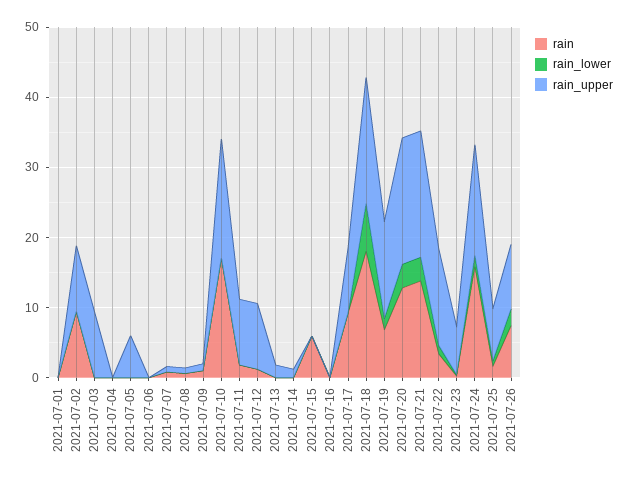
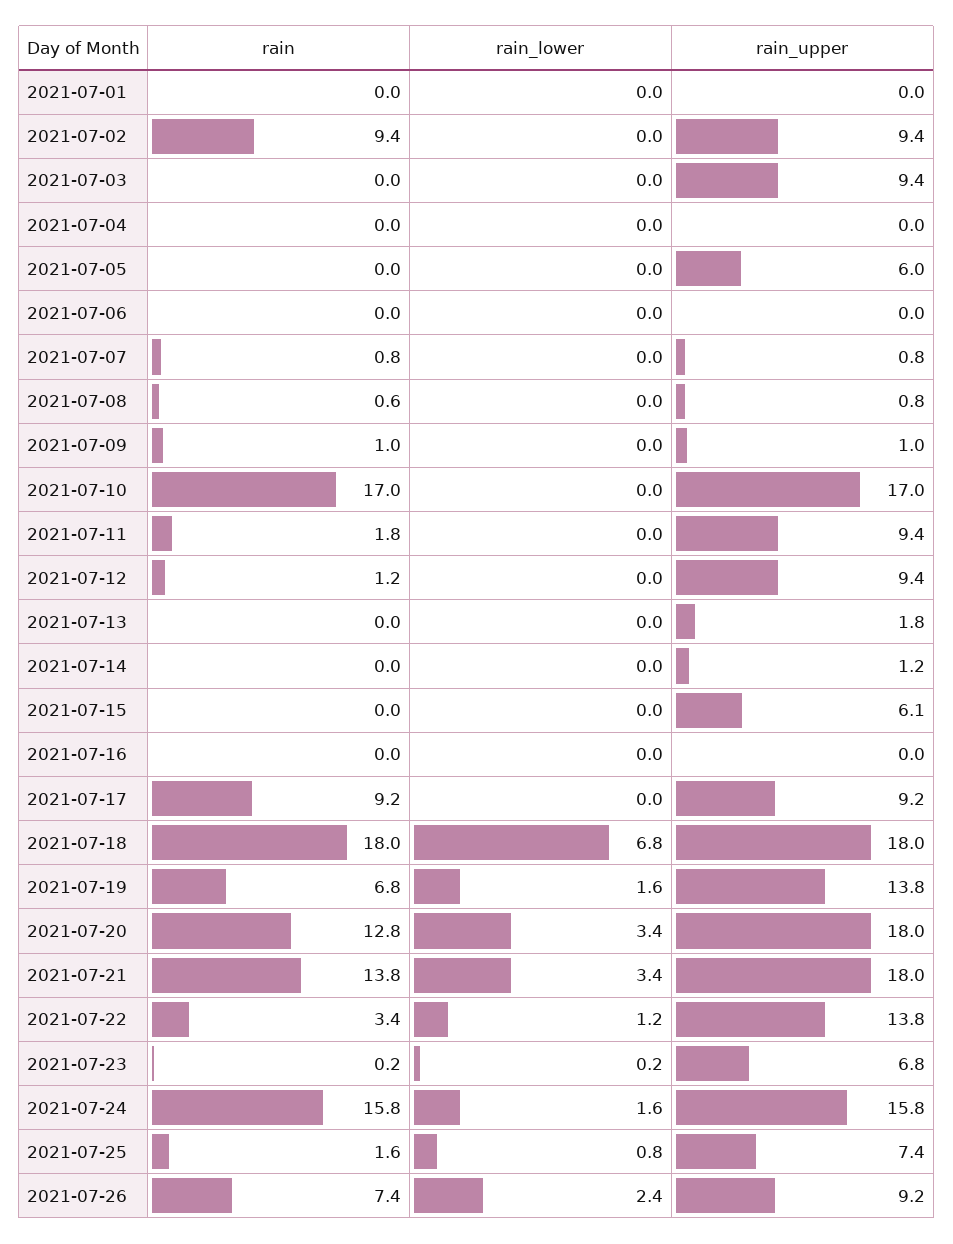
rain, 2021-07-15: 6 -> 0
rain_upper, 2021-07-15: 0 -> 6.1

